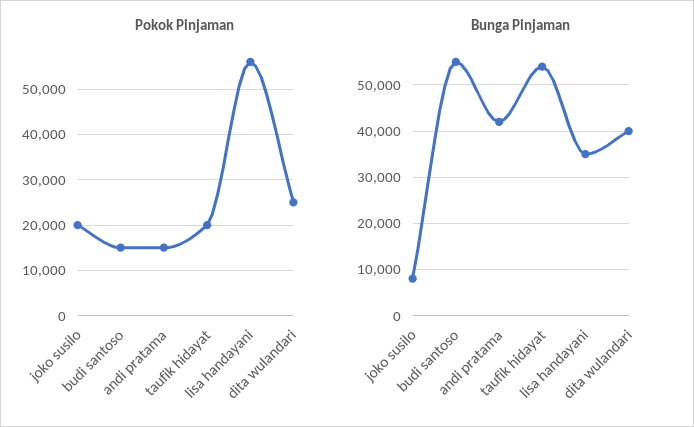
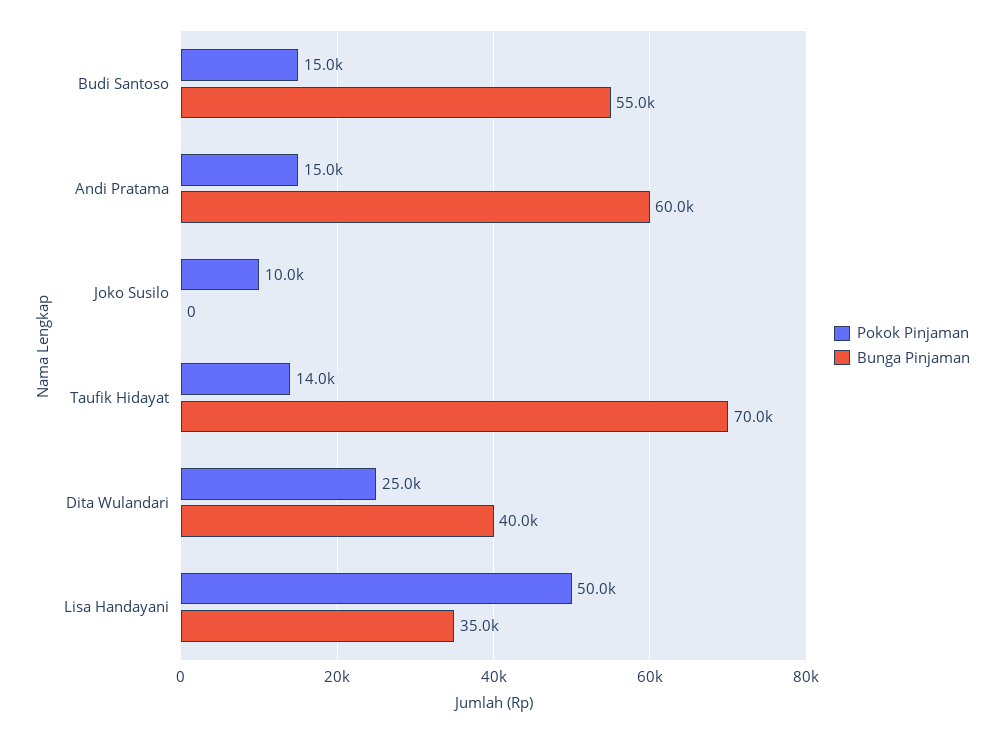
Pokok Pinjaman, joko susilo: 20000 -> 10000
Pokok Pinjaman, taufik hidayat: 20000 -> 14000
Pokok Pinjaman, lisa handayani: 56000 -> 50000
Bunga Pinjaman, joko susilo: 8000 -> 0
Bunga Pinjaman, andi pratama: 42000 -> 60000
Bunga Pinjaman, taufik hidayat: 54000 -> 70000

